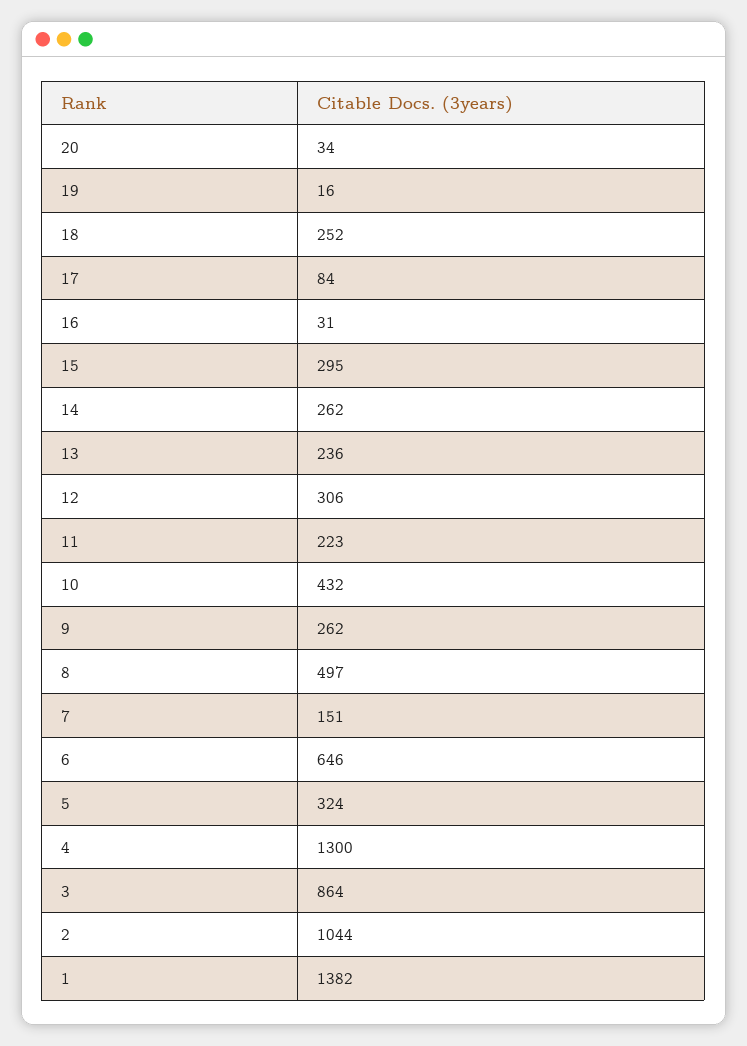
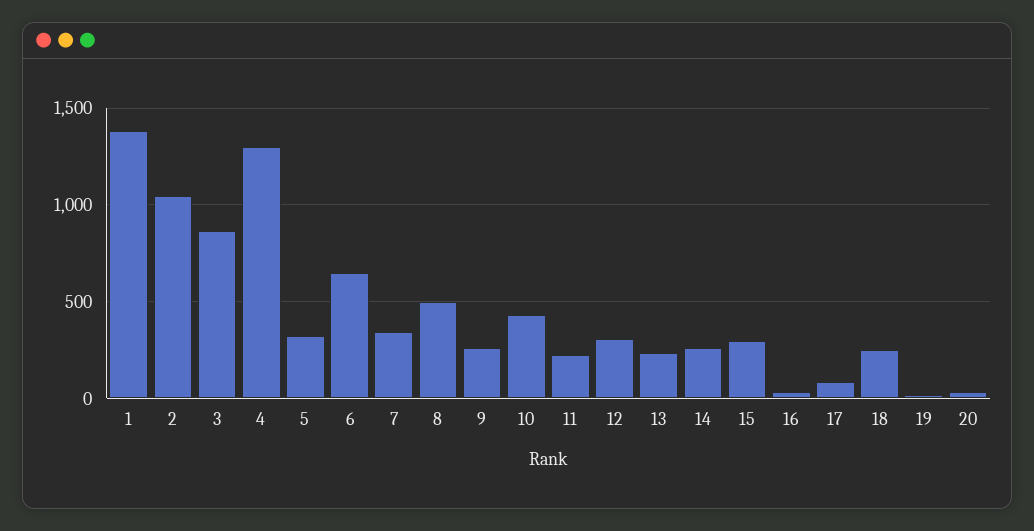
7: 151 -> 350

